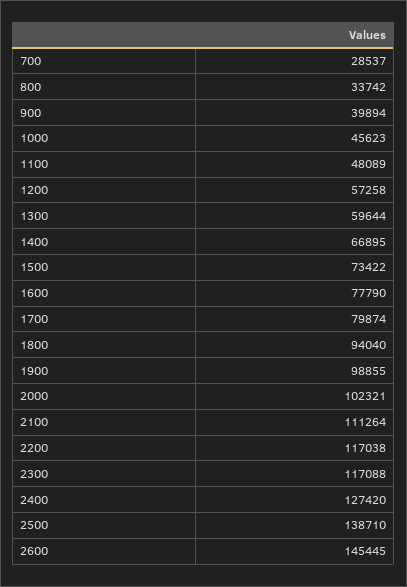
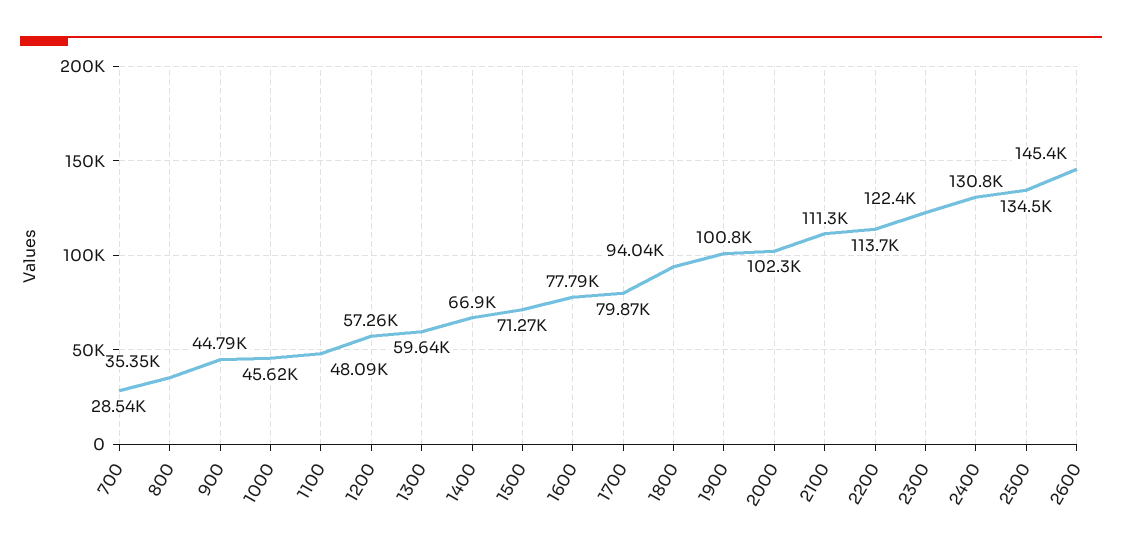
800: 33742 -> 35350
900: 39894 -> 44790
1500: 73422 -> 71270
1900: 98855 -> 100800
2200: 117038 -> 113700
2300: 117088 -> 122400
2400: 127420 -> 130800
2500: 138710 -> 134500

